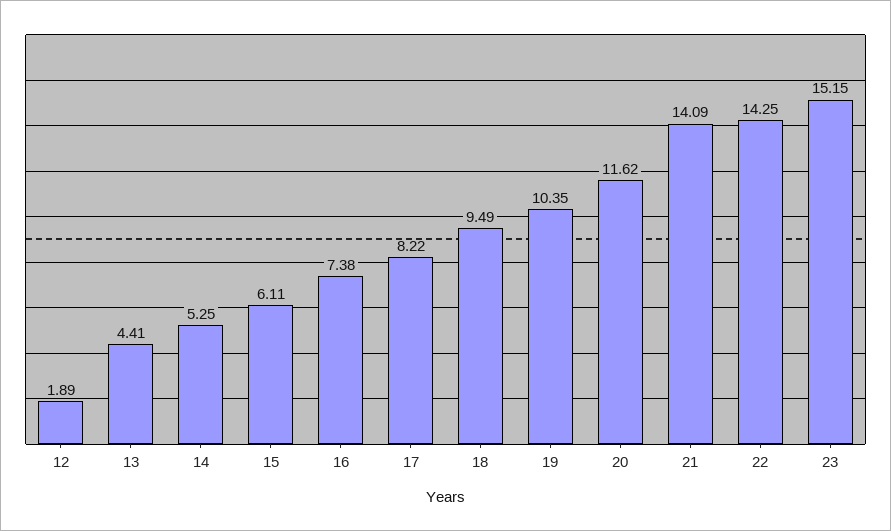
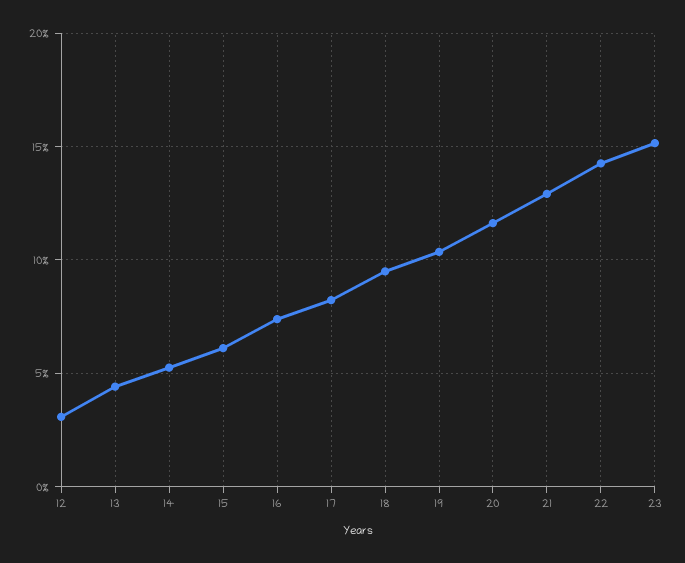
12: 1.89 -> 3
21: 14.09 -> 13

